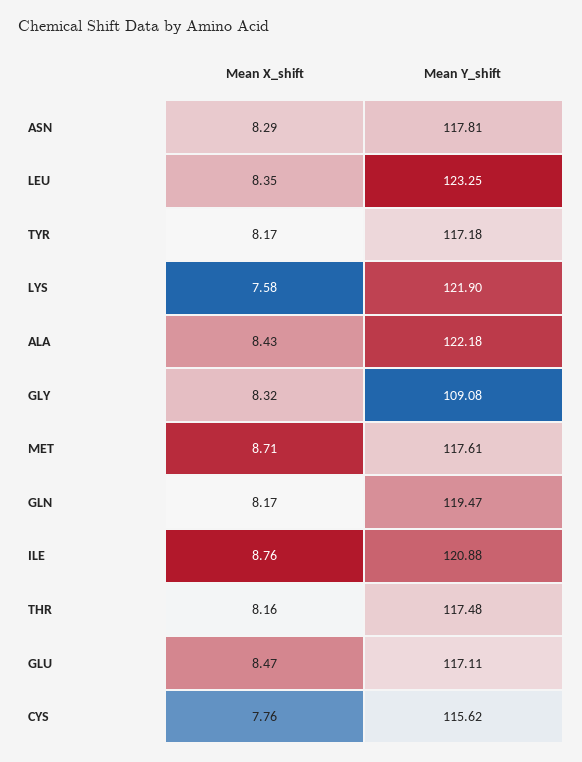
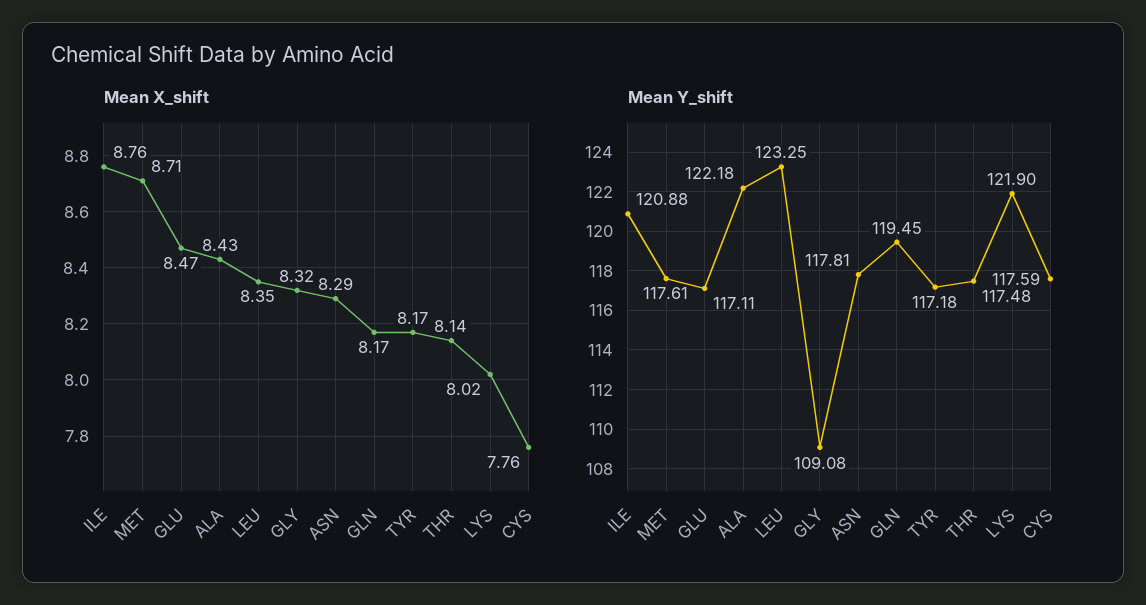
Mean X_shift, LYS: 7.58 -> 8.02
Mean Y_shift, GLN: 119.47 -> 119.45
Mean X_shift, THR: 8.16 -> 8.14
Mean Y_shift, CYS: 115.62 -> 117.59

